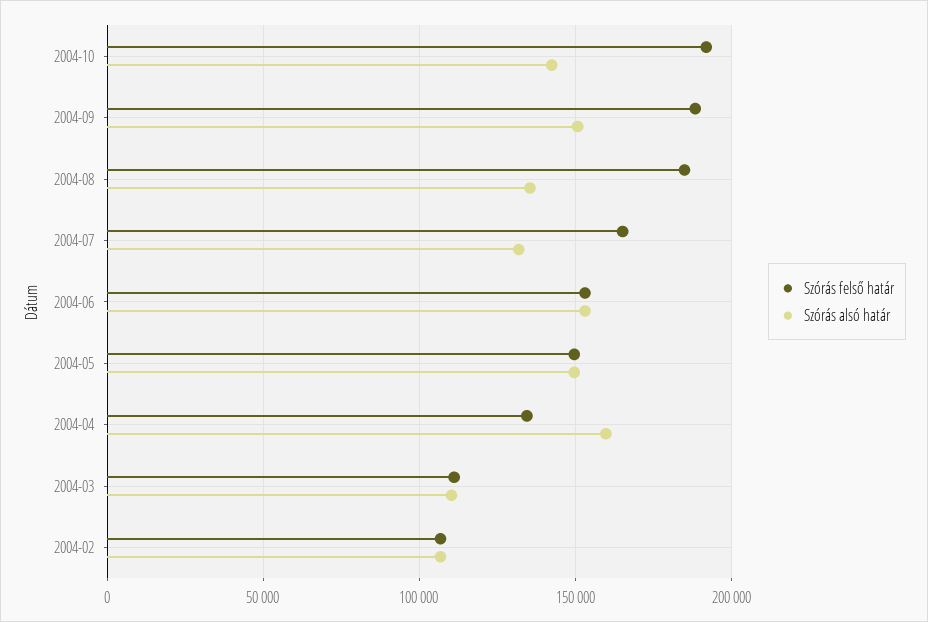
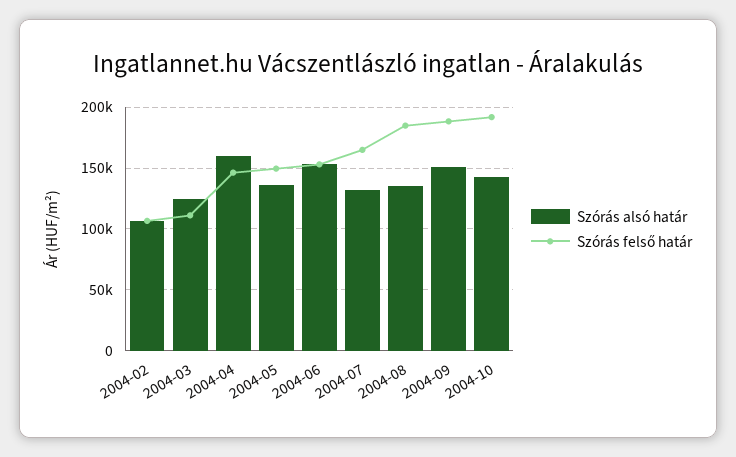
Szórás alsó határ, 2004-05: 150000 -> 135000
Szórás felső határ, 2004-04: 135000 -> 145000
Szórás alsó határ, 2004-03: 110000 -> 125000

